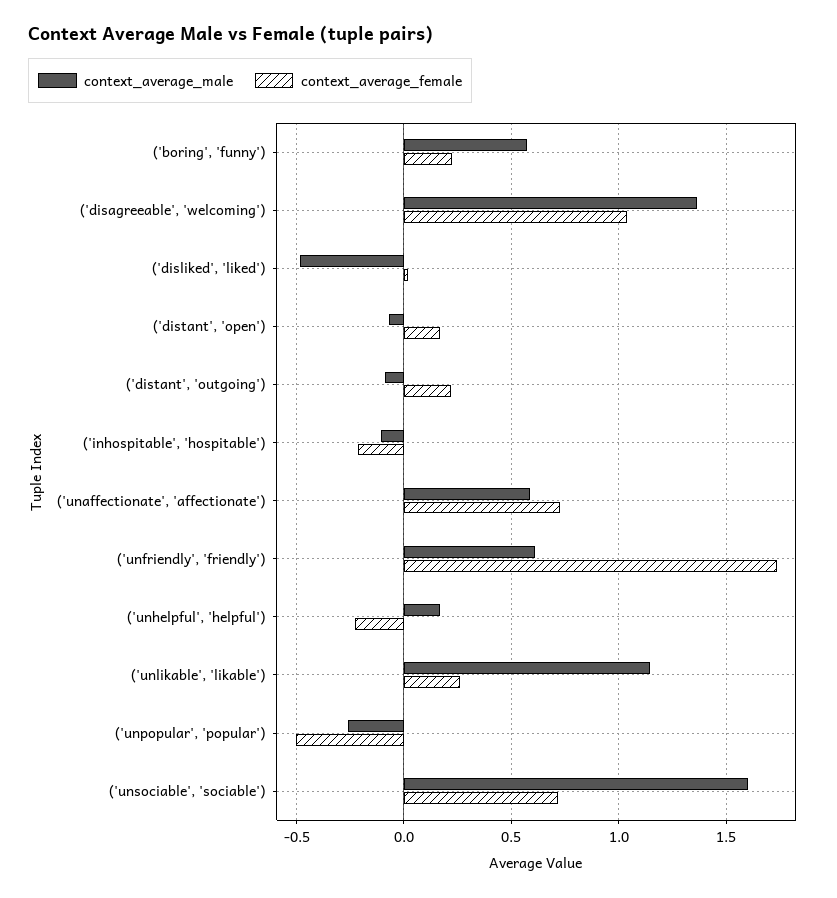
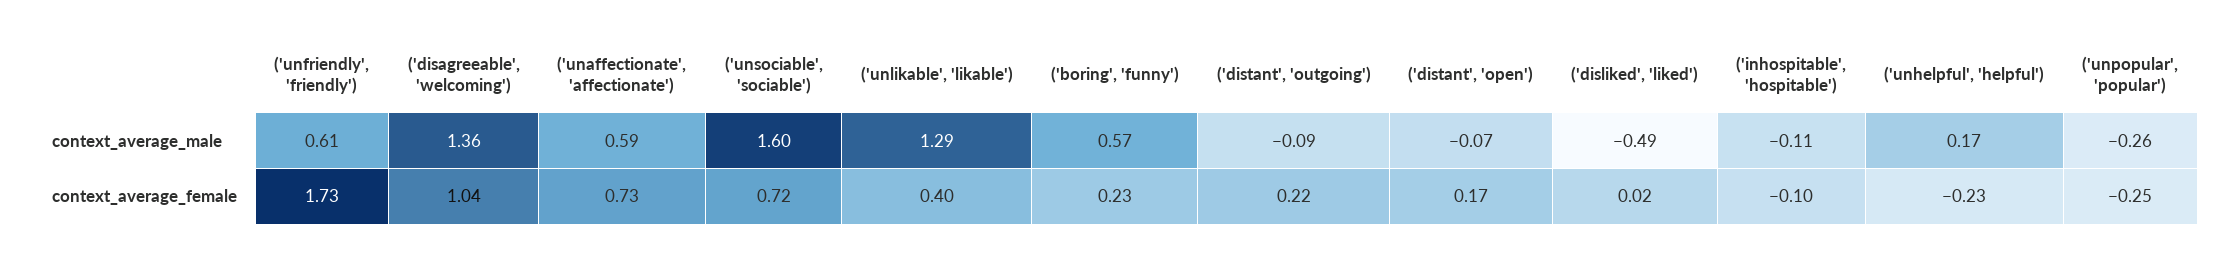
context_average_female, ('inhospitable', 'hospitable'): -0.2 -> -0.1
context_average_male, ('unlikable', 'likable'): 1.15 -> 1.29
context_average_female, ('unlikable', 'likable'): 0.25 -> 0.4
context_average_female, ('unpopular', 'popular'): -0.5 -> -0.25

